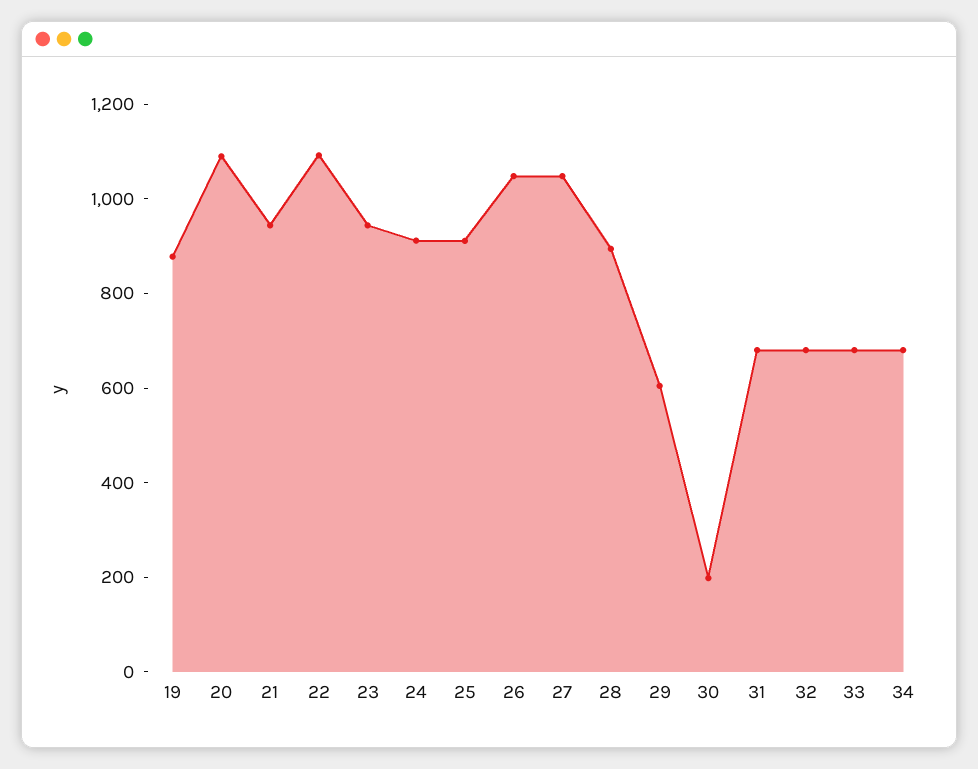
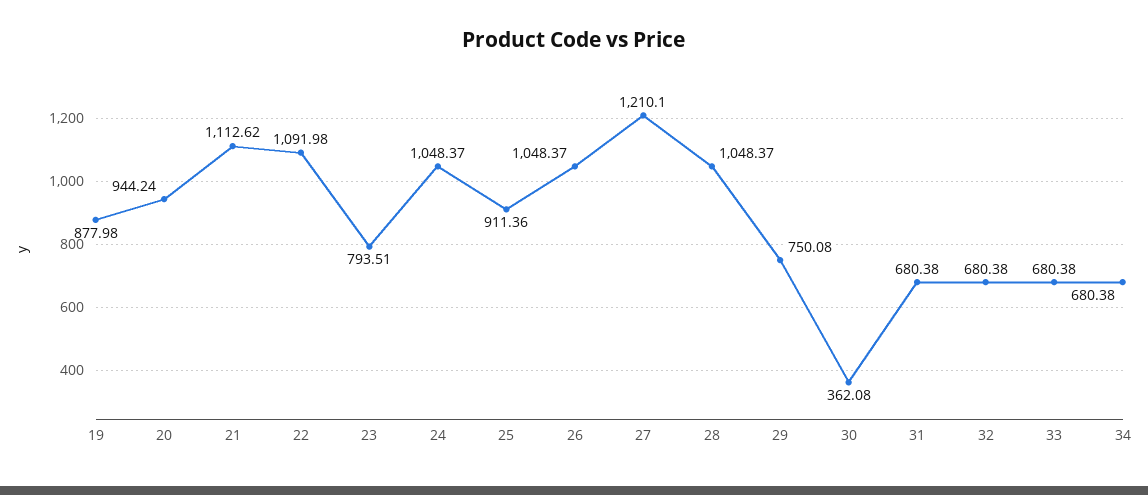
20: 1100 -> 944.24
21: 950 -> 1112.62
23: 950 -> 793.51
24: 900 -> 1048.37
27: 1050 -> 1210.1
28: 900 -> 1048.37
29: 600 -> 750.08
30: 200 -> 362.08

